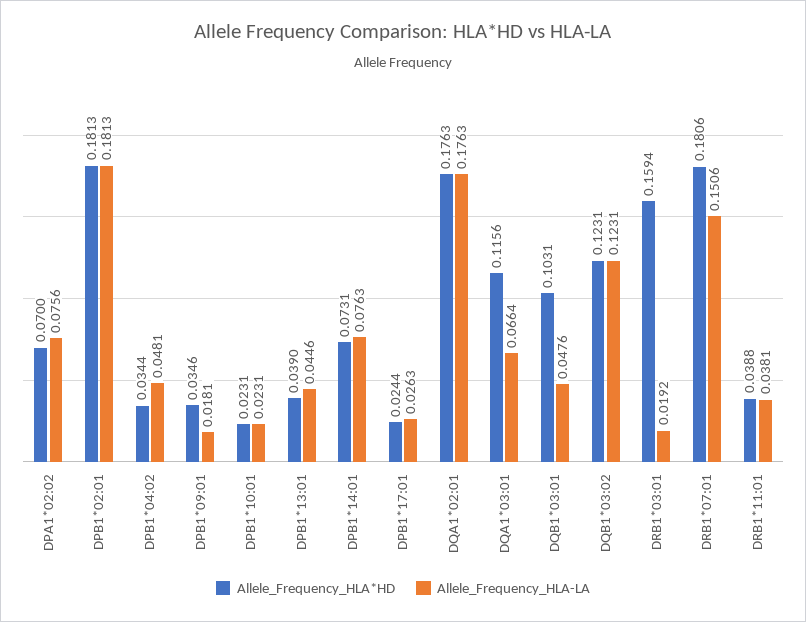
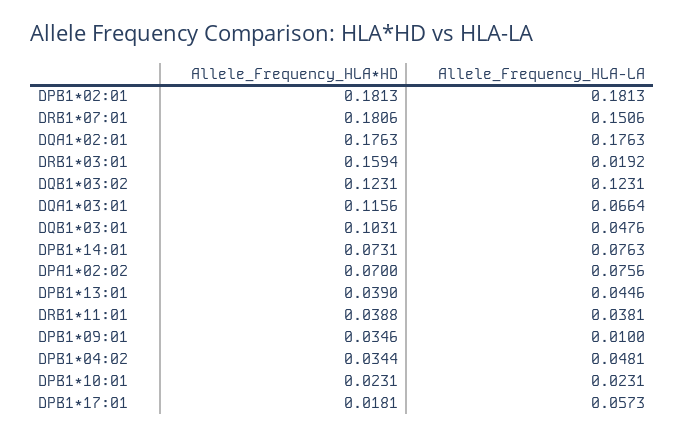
Allele_Frequency_HLA-LA, DPB1*09:01: 0.0181 -> 0.01
Allele_Frequency_HLA*HD, DPB1*17:01: 0.0244 -> 0.0181
Allele_Frequency_HLA-LA, DPB1*17:01: 0.0263 -> 0.0573

